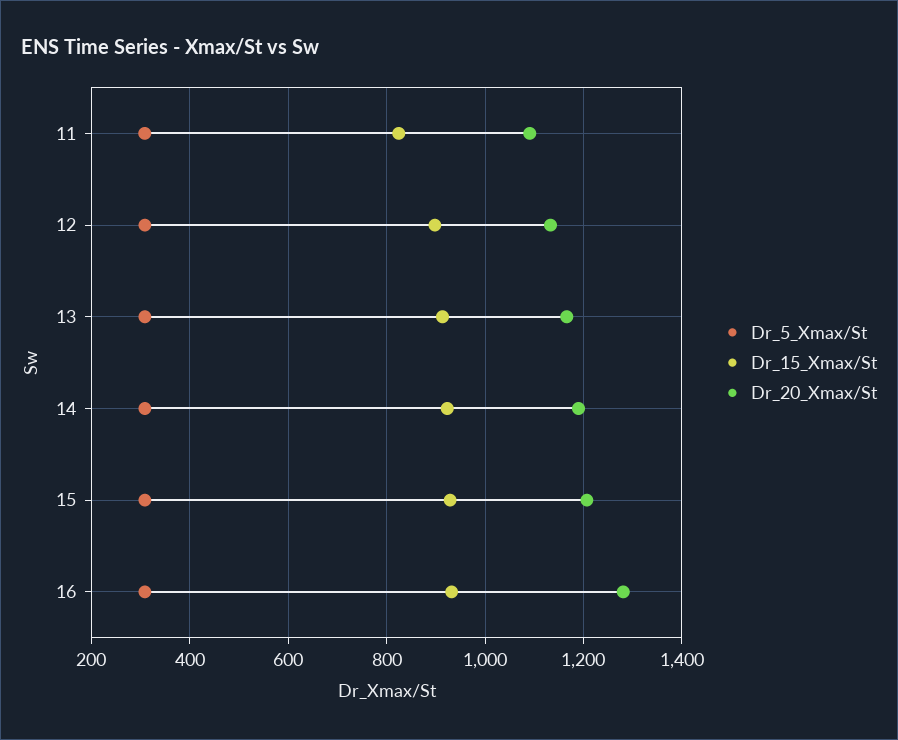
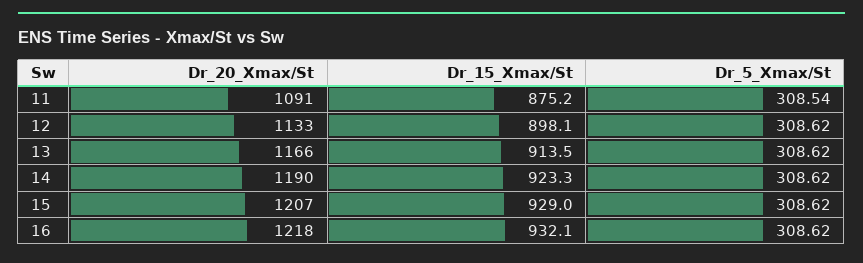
Dr_15_Xmax/St, 11: 820 -> 875.2
Dr_20_Xmax/St, 16: 1280 -> 1218

